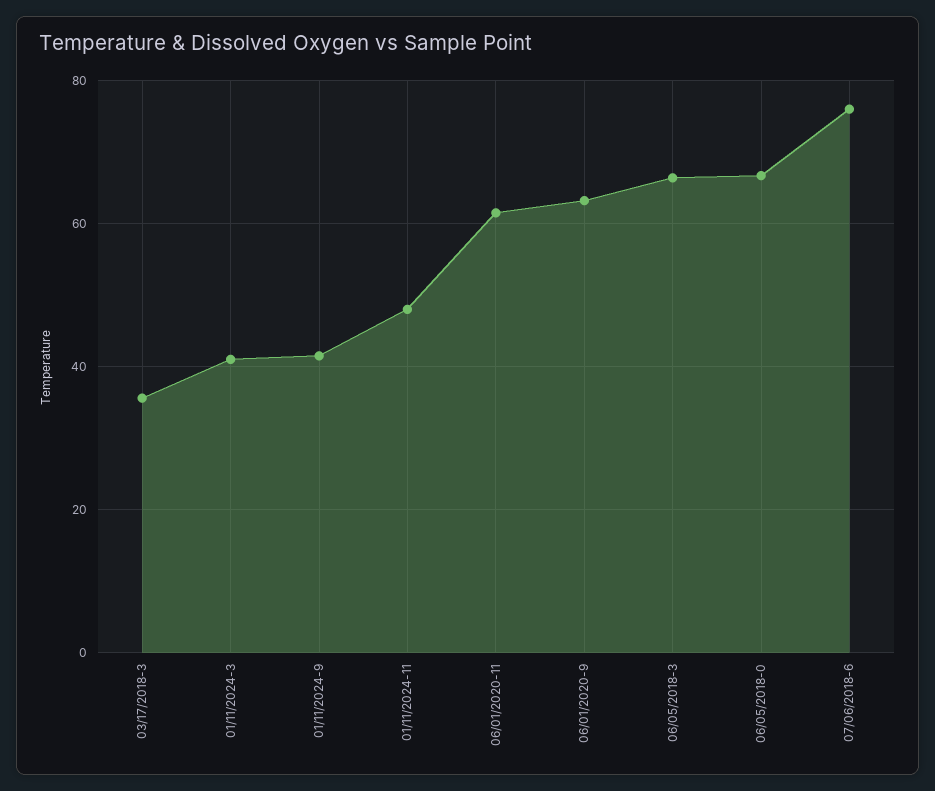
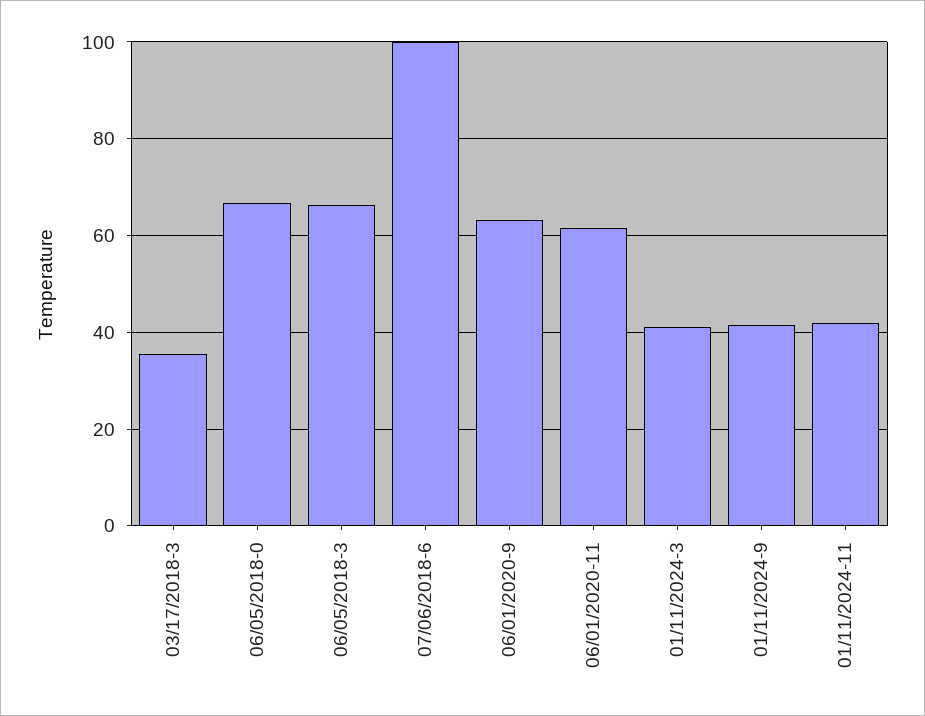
01/11/2024-11: 48 -> 42
07/06/2018-6: 76 -> 100

